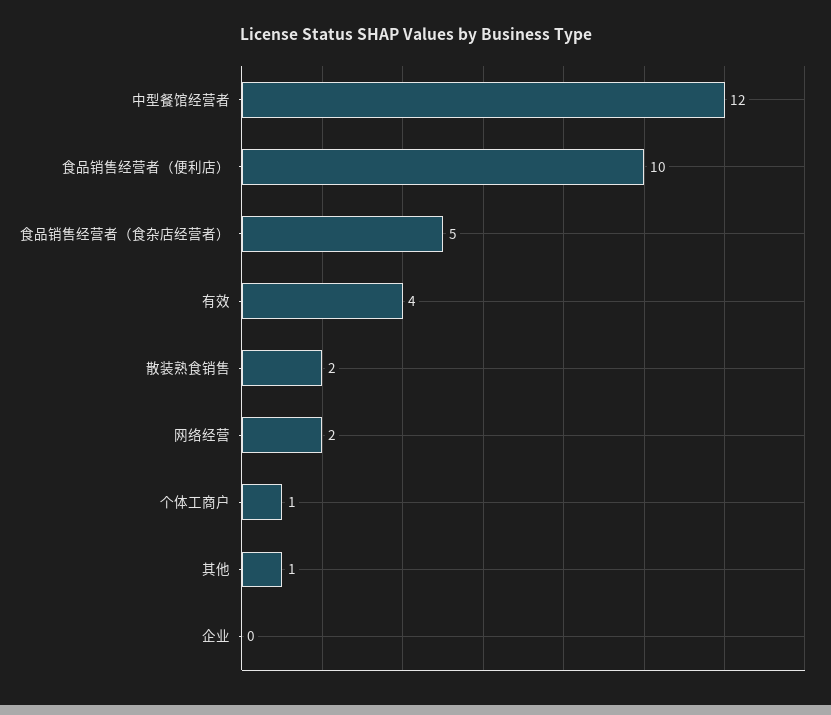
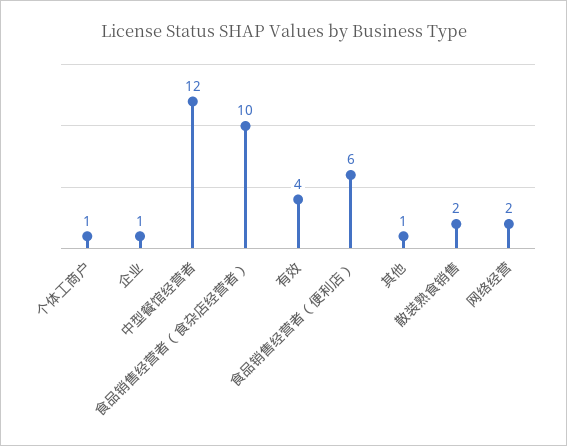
食品销售经营者（便利店）: 10 -> 6
食品销售经营者（食杂店经营者）: 5 -> 10
企业: 0 -> 1

